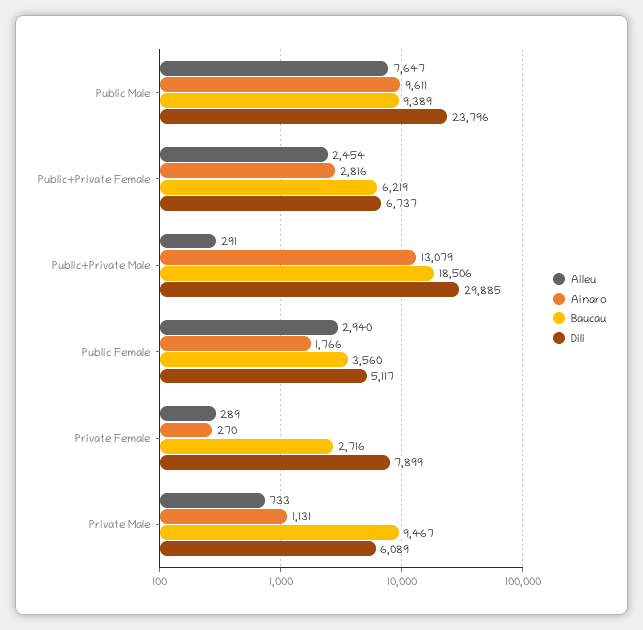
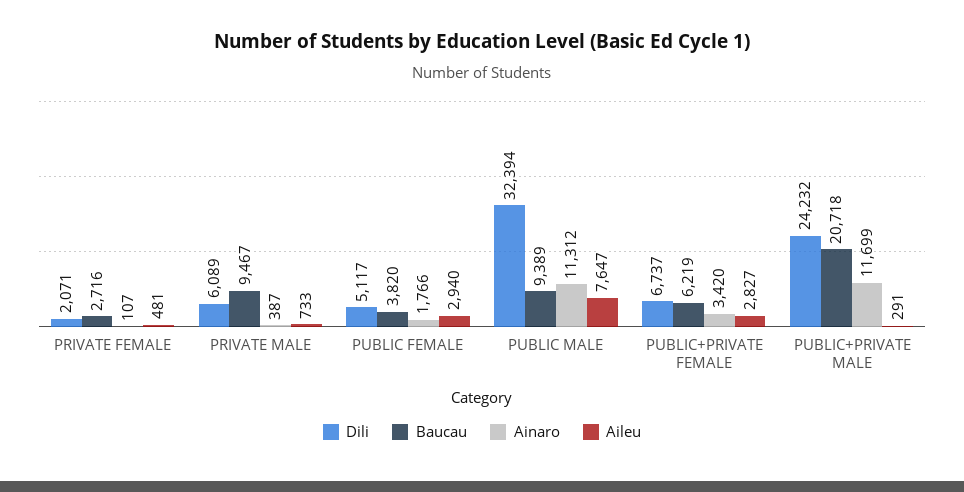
Ainaro, Public Male: 9611 -> 11312
Dili, Public Male: 23796 -> 32394
Aileu, Public+Private Female: 2454 -> 2827
Ainaro, Public+Private Female: 2816 -> 3420
Ainaro, Public+Private Male: 13079 -> 11699
Baucau, Public+Private Male: 18506 -> 20718
Dili, Public+Private Male: 29885 -> 24232
Baucau, Public Female: 3560 -> 3820
Aileu, Private Female: 289 -> 481
Ainaro, Private Female: 270 -> 107
Dili, Private Female: 7899 -> 2071
Ainaro, Private Male: 1131 -> 387

